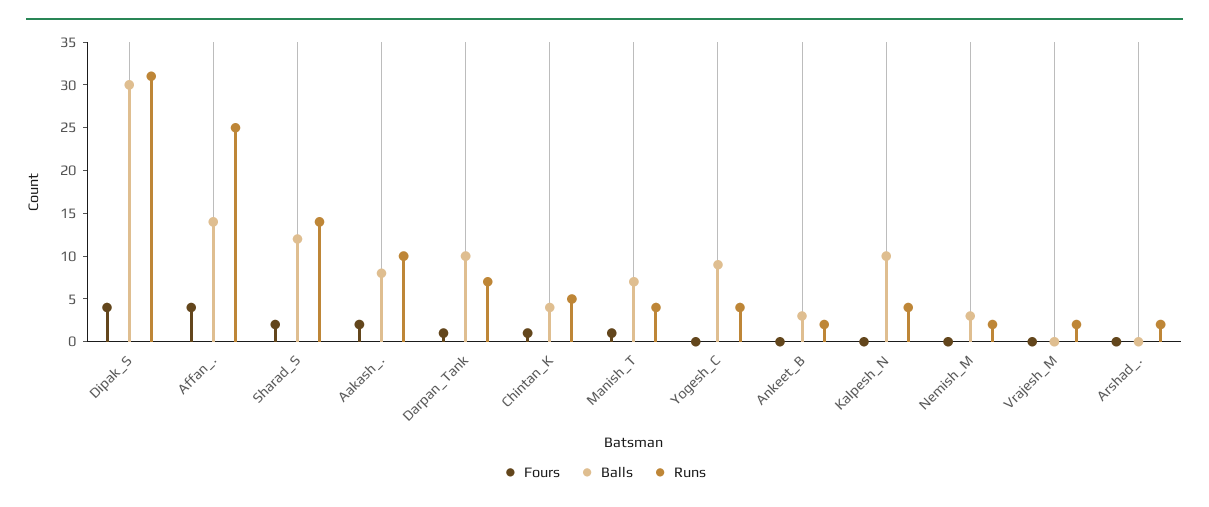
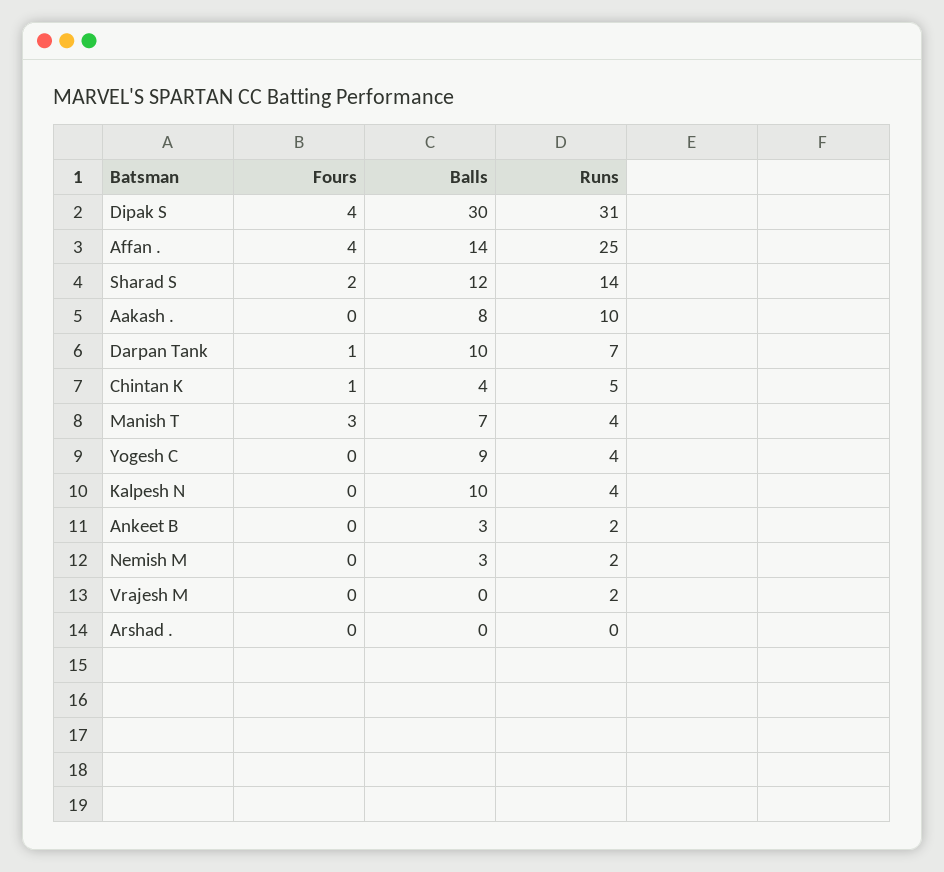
Fours, Aakash_.: 2 -> 0
Fours, Manish_T: 1 -> 3
Runs, Arshad_.: 2 -> 0

